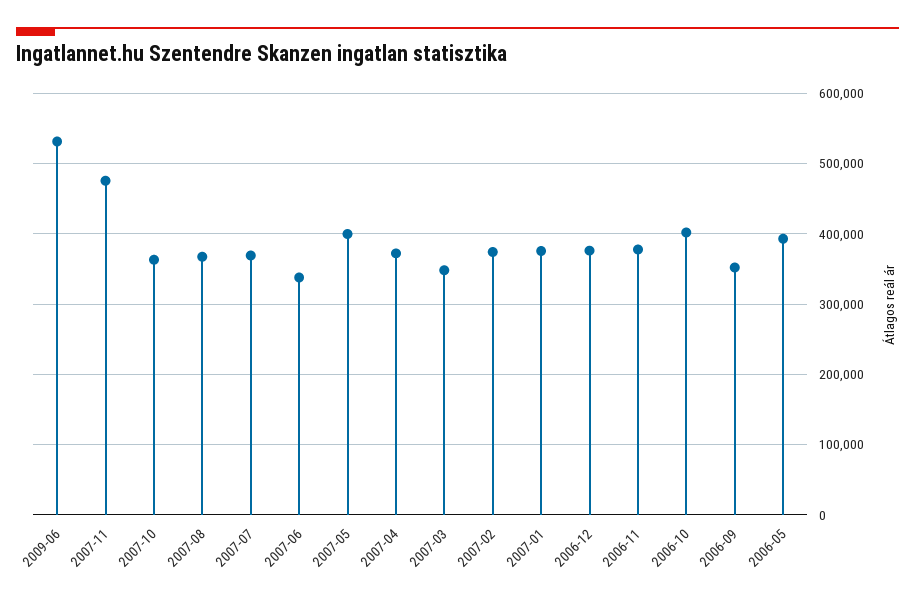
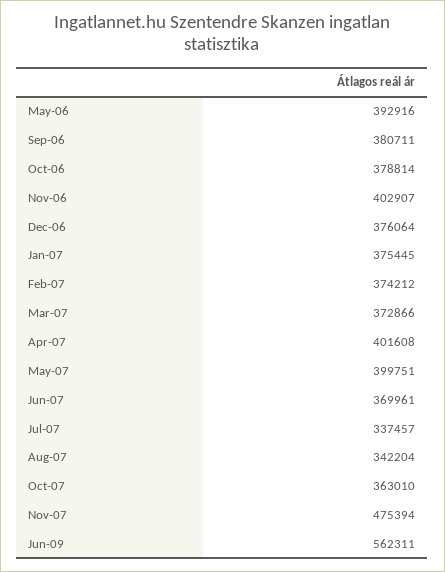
2009-06: 530000 -> 562311
2007-08: 370000 -> 342204
2007-07: 370000 -> 337457
2007-06: 340000 -> 369961
2007-04: 370000 -> 401608
2007-03: 350000 -> 372866
2006-11: 380000 -> 402907
2006-10: 400000 -> 378814
2006-09: 350000 -> 380711

